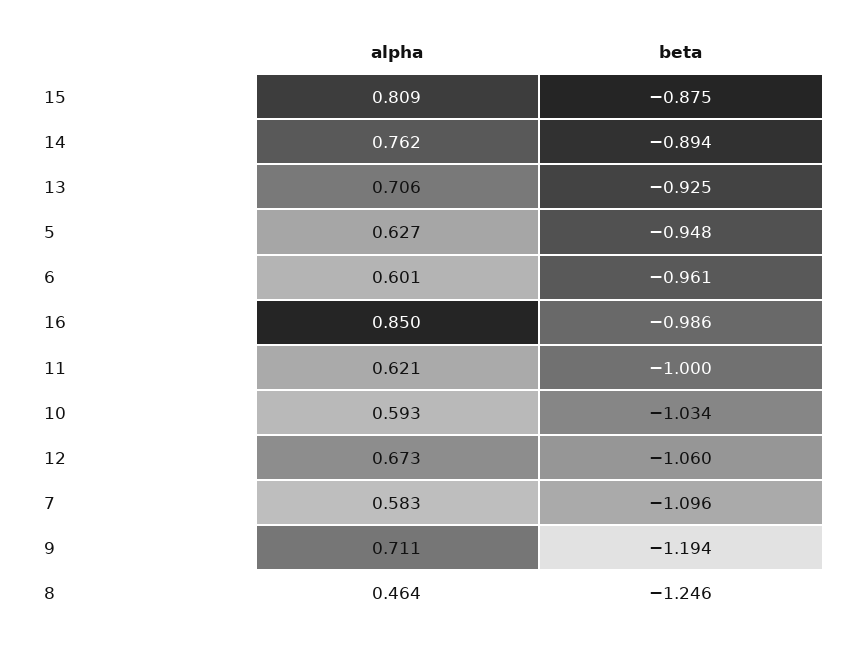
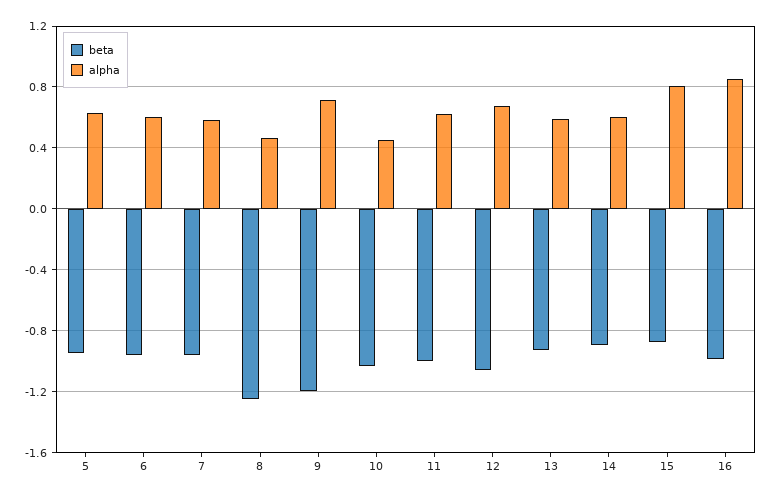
alpha, 14: 0.762 -> 0.6
alpha, 13: 0.706 -> 0.6
alpha, 10: 0.593 -> 0.45
beta, 7: -1.096 -> -0.95

